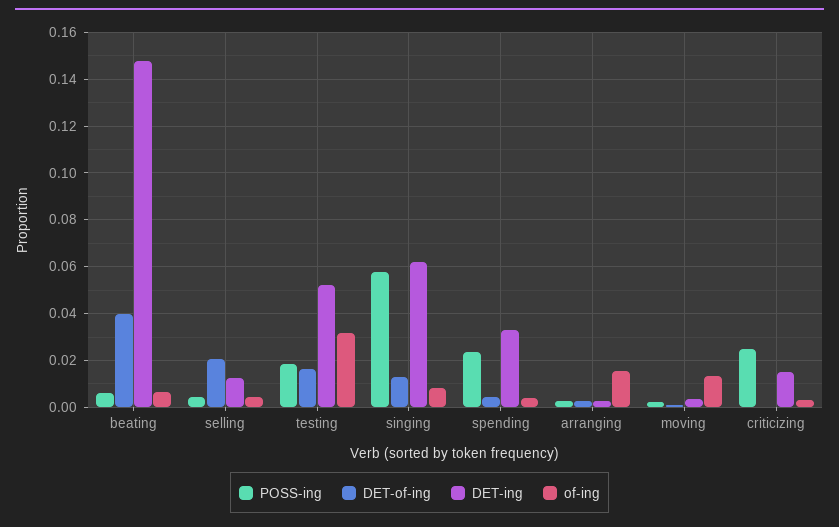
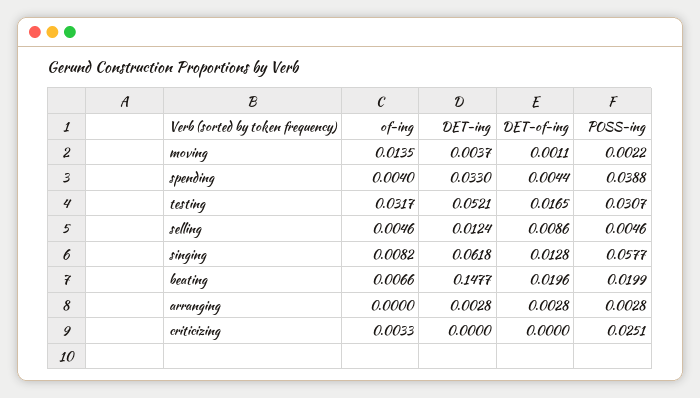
POSS-ing, beating: 0.005 -> 0.0199
DET-of-ing, beating: 0.04 -> 0.0196
DET-of-ing, selling: 0.02 -> 0.0086
POSS-ing, testing: 0.02 -> 0.0307
POSS-ing, spending: 0.025 -> 0.0388
of-ing, arranging: 0.015 -> 0
DET-ing, criticizing: 0.015 -> 0

